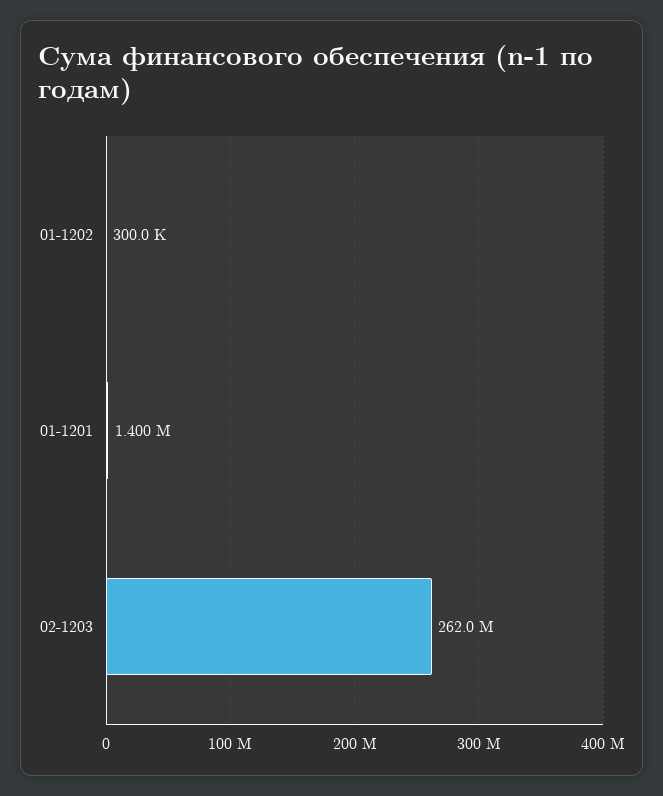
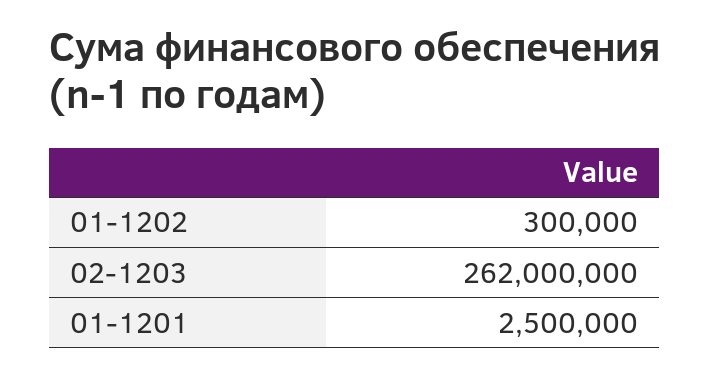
01-1201: 1400000 -> 2500000

